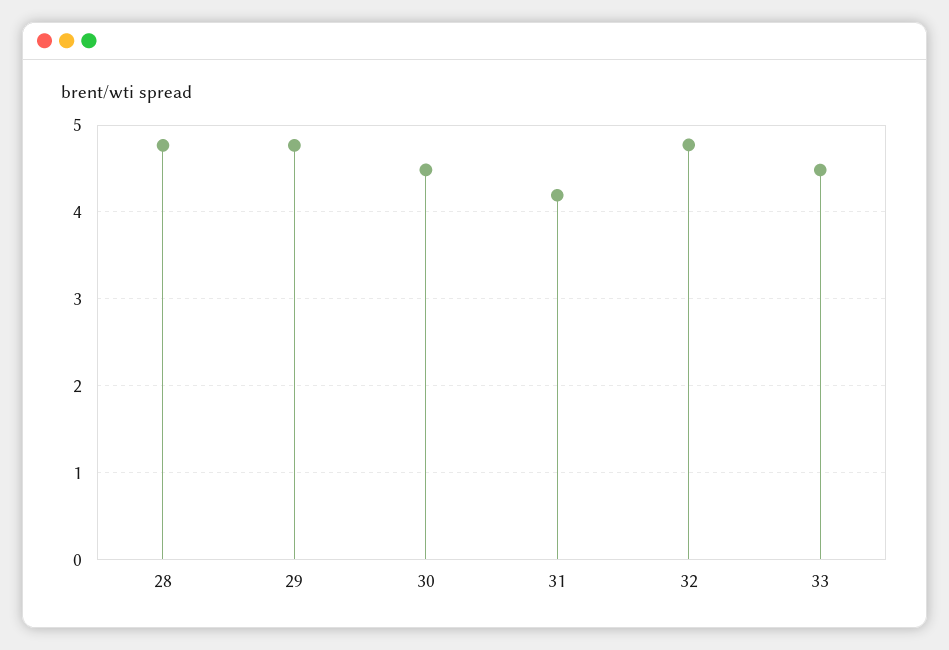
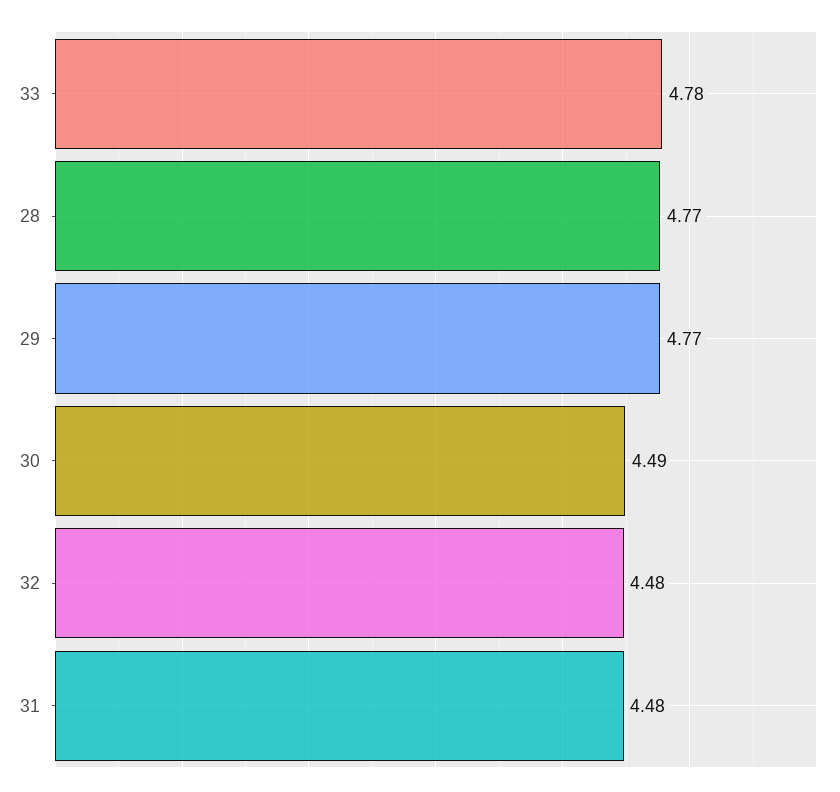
31: 4.2 -> 4.48
32: 4.8 -> 4.48
33: 4.5 -> 4.78

